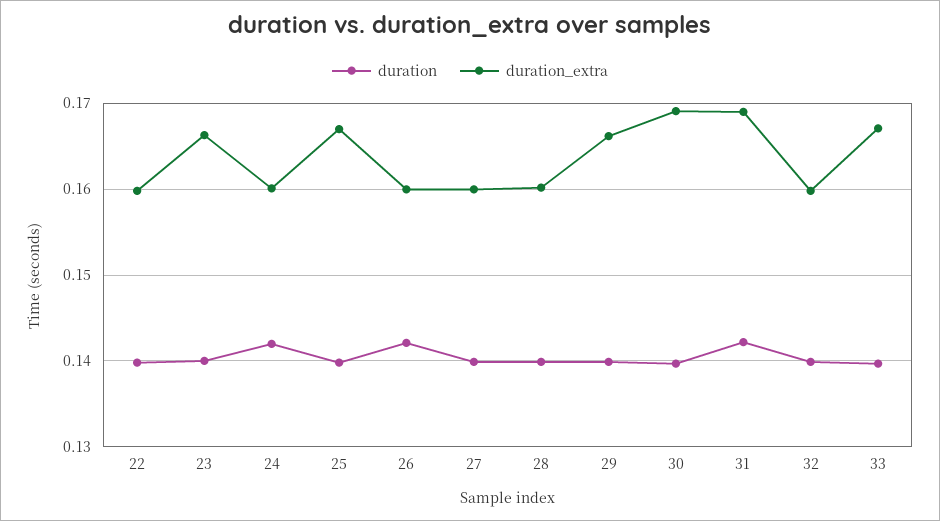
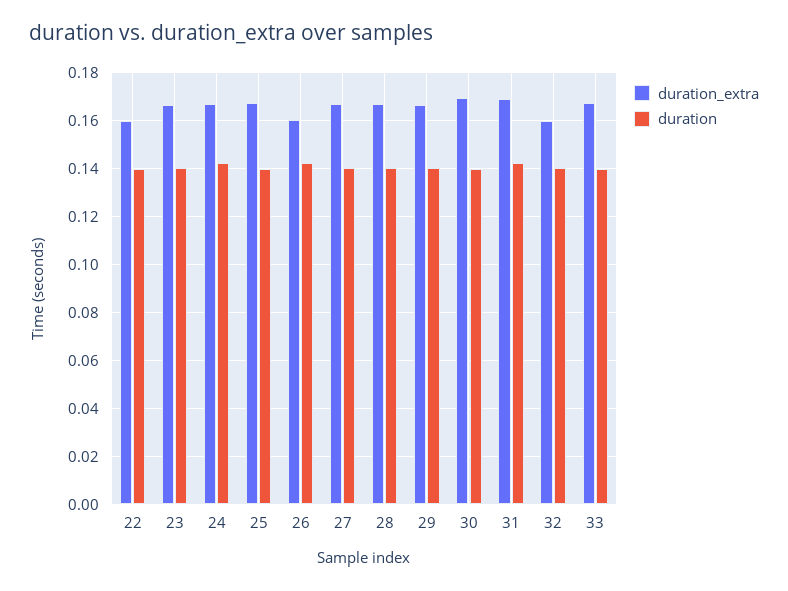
duration_extra, 24: 0.16 -> 0.1675
duration_extra, 27: 0.16 -> 0.1675
duration_extra, 28: 0.16 -> 0.1675

